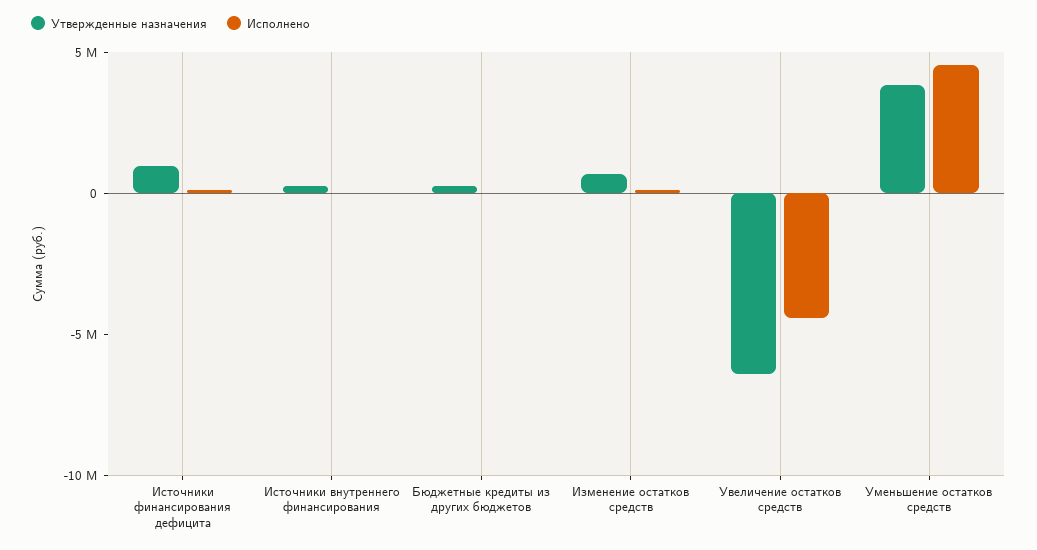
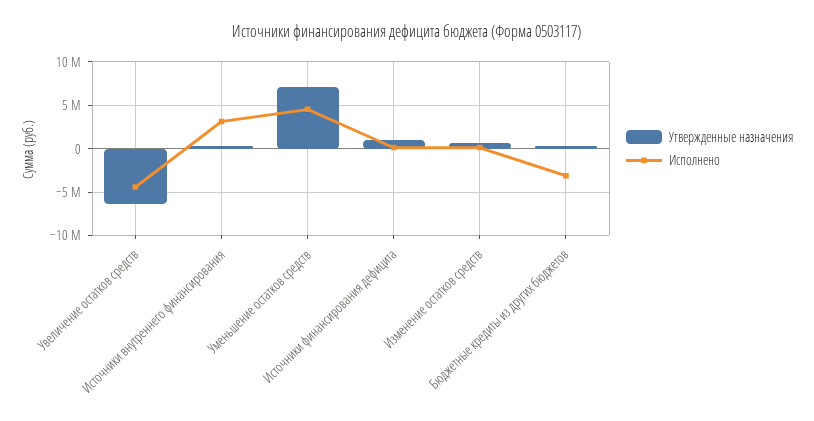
Исполнено, Источники внутреннего финансирования: 0 -> 3000000
Исполнено, Бюджетные кредиты из других бюджетов: 0 -> -3000000
Утвержденные назначения, Уменьшение остатков средств: 4000000 -> 7000000

